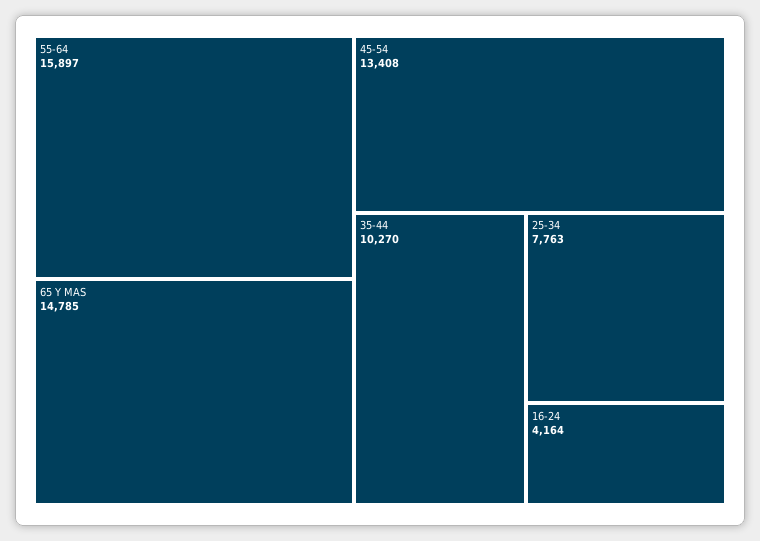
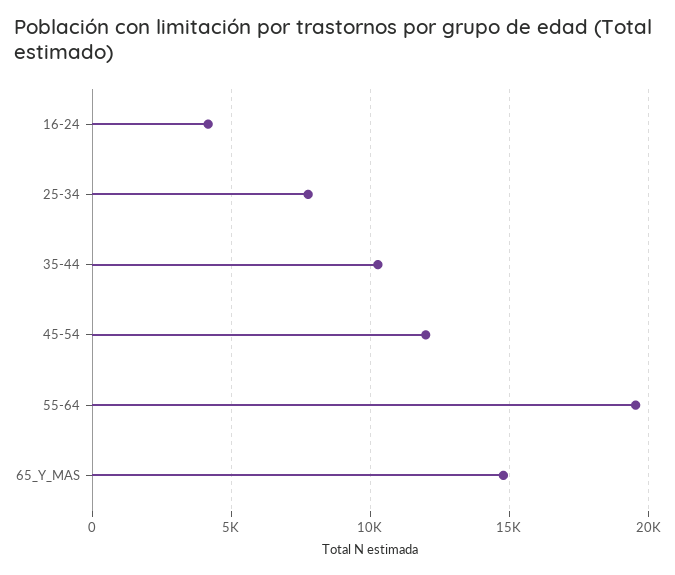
55-64: 15897 -> 19500
45-54: 13408 -> 12000

